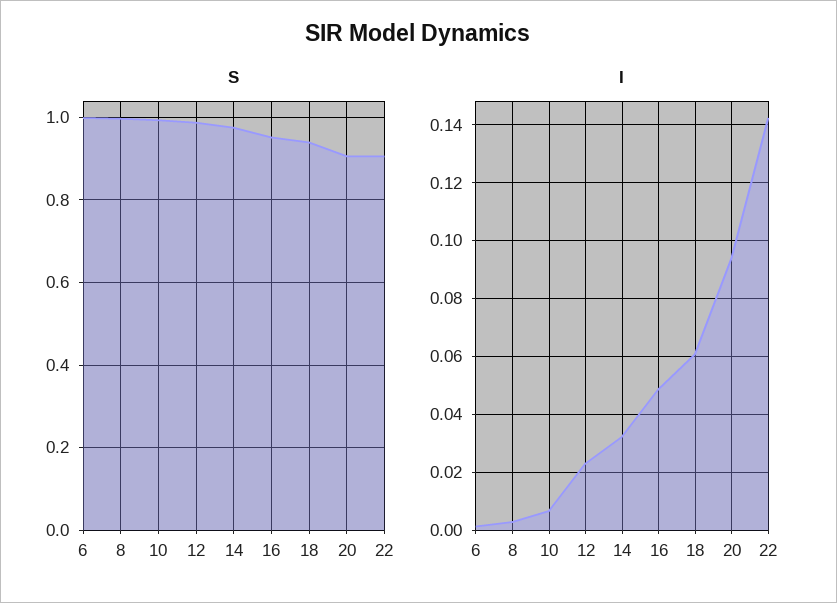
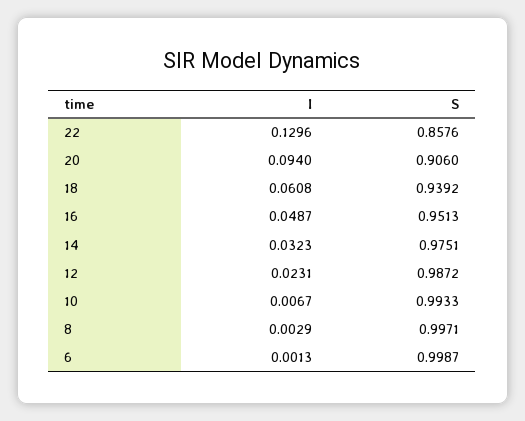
S, 22: 0.9 -> 0.8576
I, 22: 0.1425 -> 0.1296

